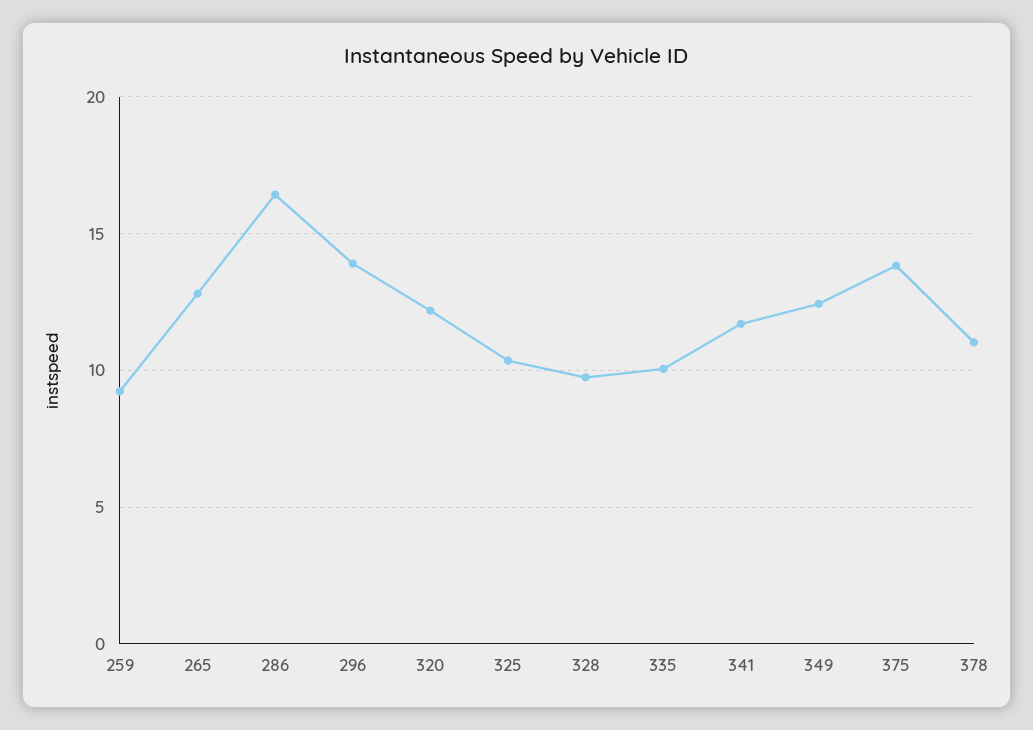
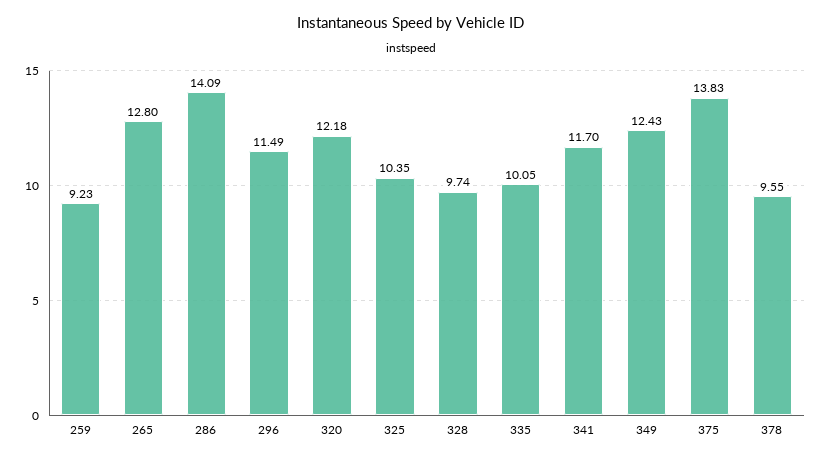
286: 16.5 -> 14.09
296: 14 -> 11.49
378: 11 -> 9.55

